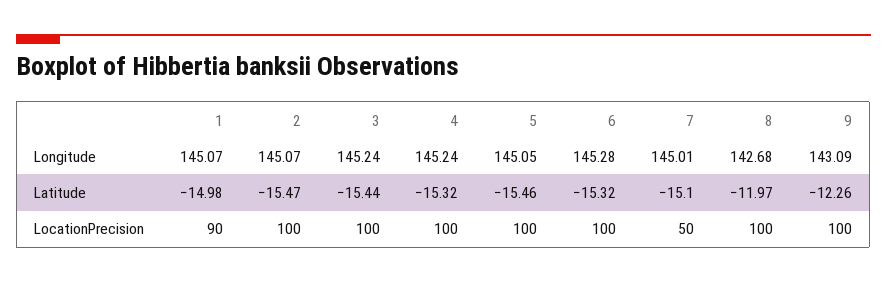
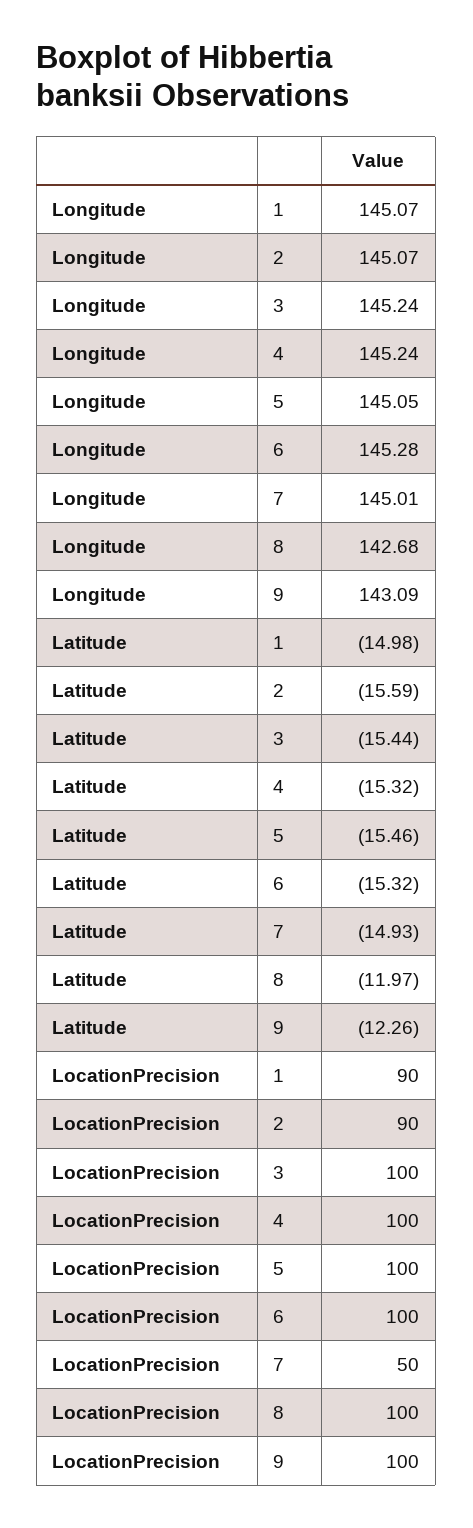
2, Latitude: -15.47 -> -15.59
7, Latitude: -15.1 -> -14.93
2, LocationPrecision: 100 -> 90

